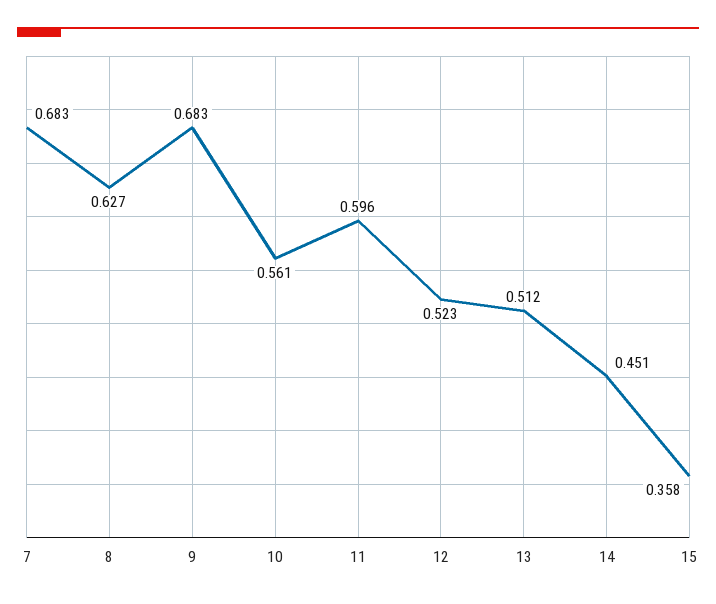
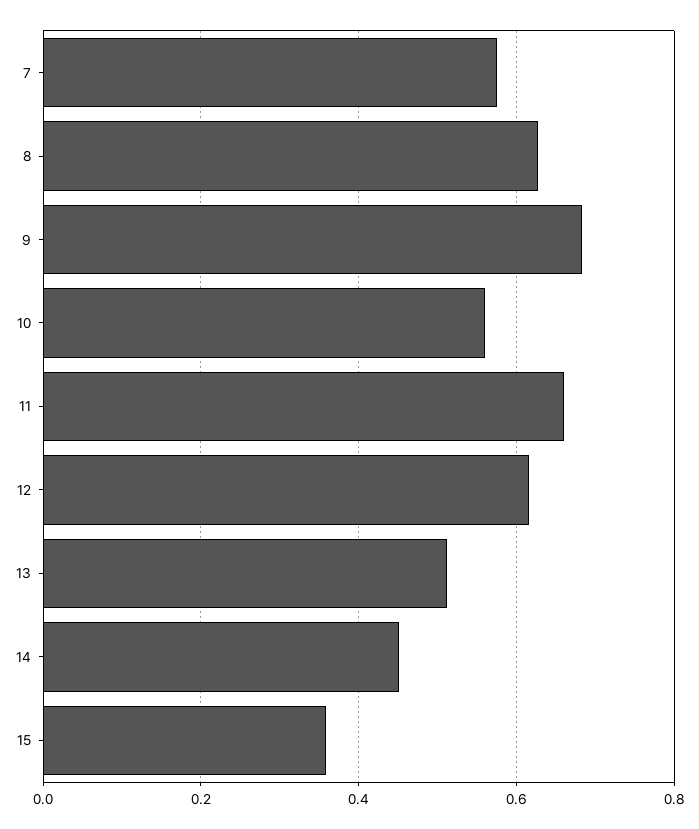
7: 0.683 -> 0.58
11: 0.596 -> 0.66
12: 0.523 -> 0.62

